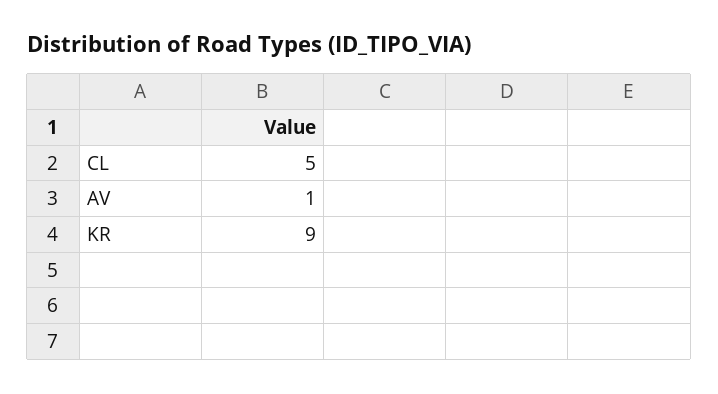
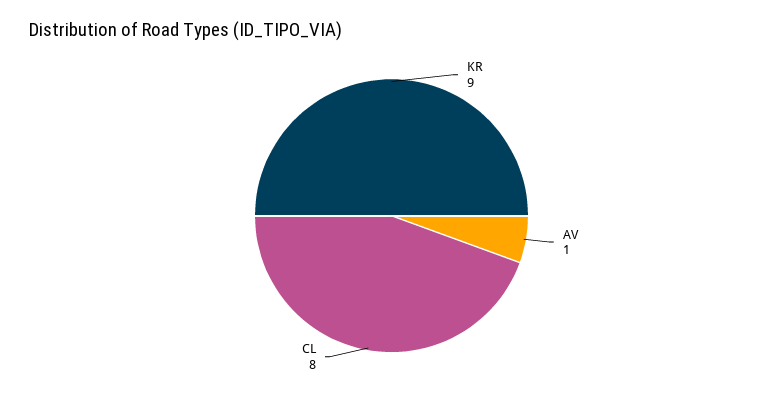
CL: 5 -> 8

